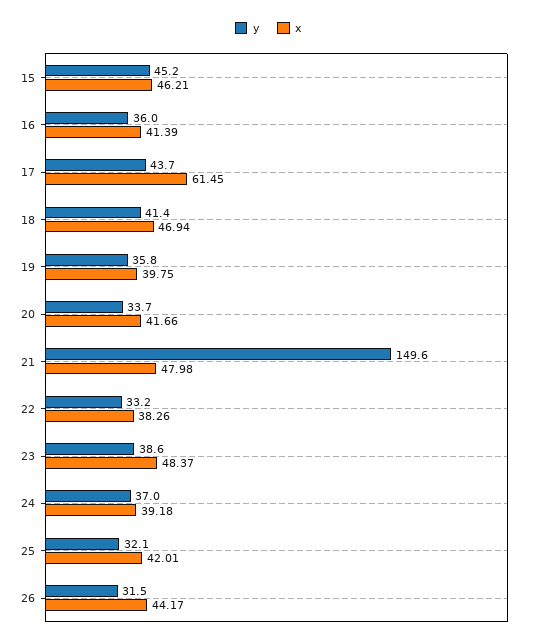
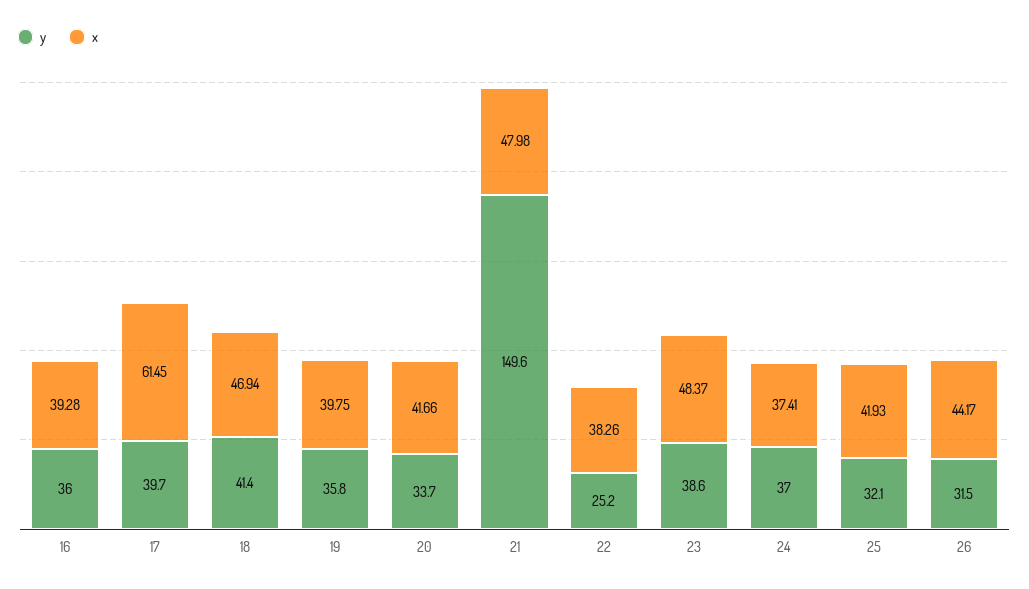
y, 15: 45.2 -> none
x, 15: 46.21 -> none
x, 16: 41.39 -> 39.28
y, 17: 43.7 -> 39.7
y, 22: 33.2 -> 25.2
x, 24: 39.18 -> 37.41
x, 25: 42.01 -> 41.93

